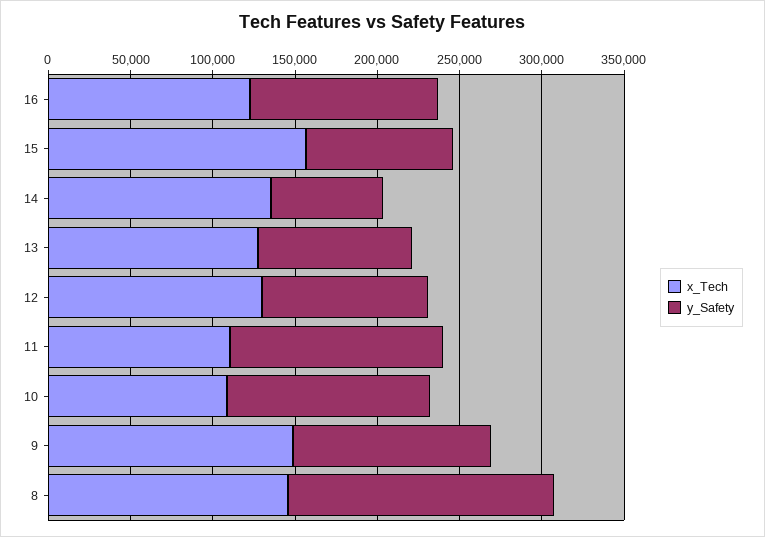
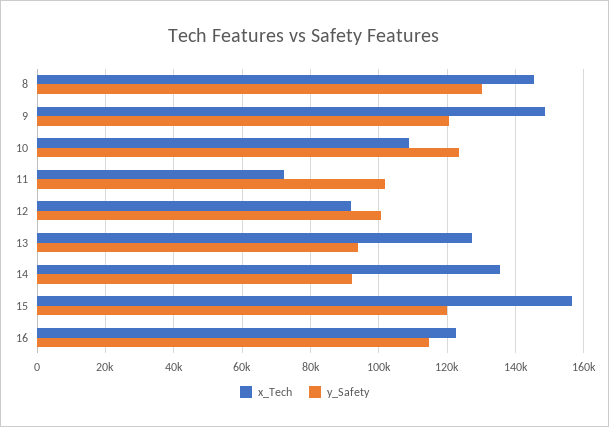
y_Safety, 15: 90000 -> 120000
y_Safety, 14: 70000 -> 92000
x_Tech, 12: 130000 -> 92000
x_Tech, 11: 110000 -> 72000
y_Safety, 11: 130000 -> 102000
y_Safety, 8: 160000 -> 130000

